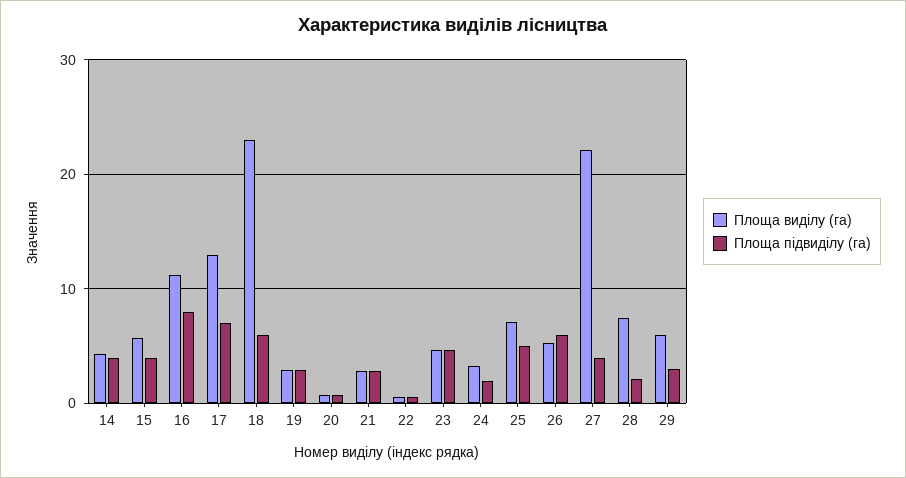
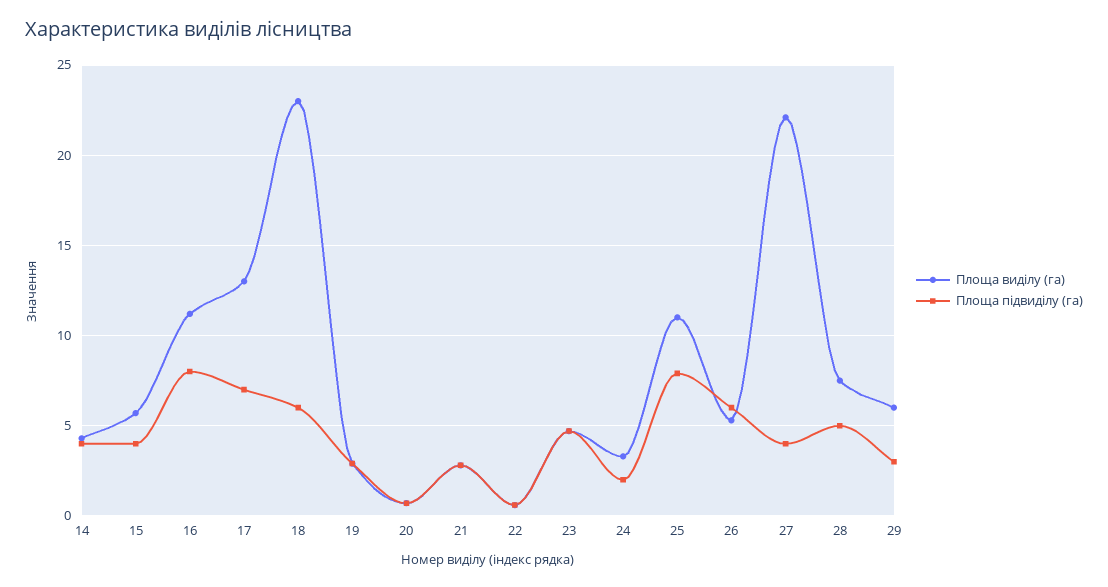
Площа виділу (га), 25: 7 -> 11
Площа підвиділу (га), 25: 5 -> 8
Площа підвиділу (га), 28: 2 -> 5

